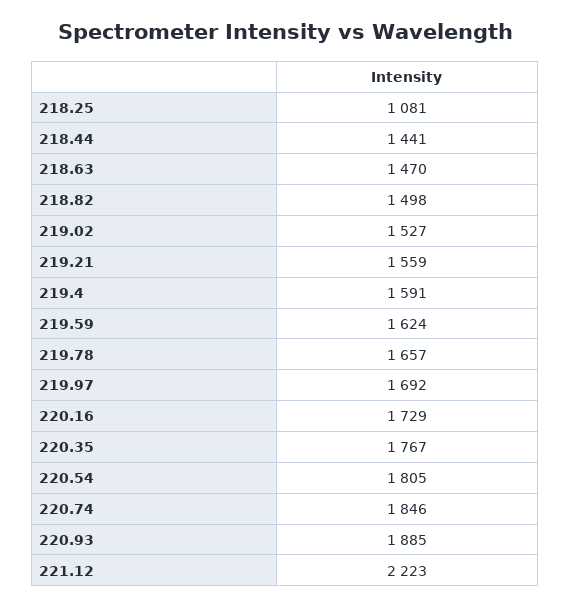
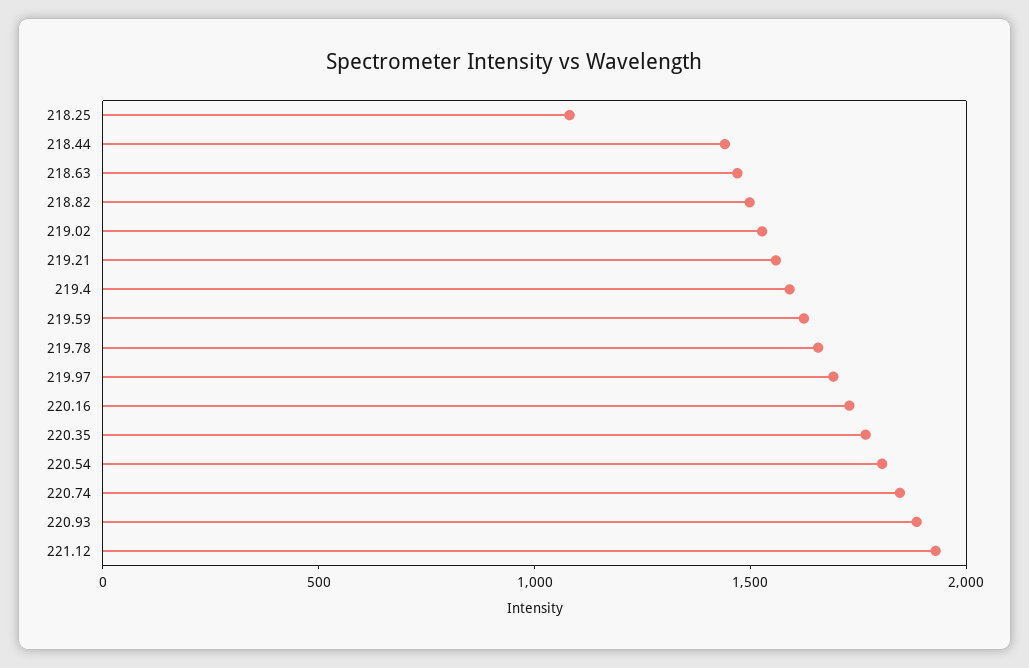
221.12: 2223 -> 1900

